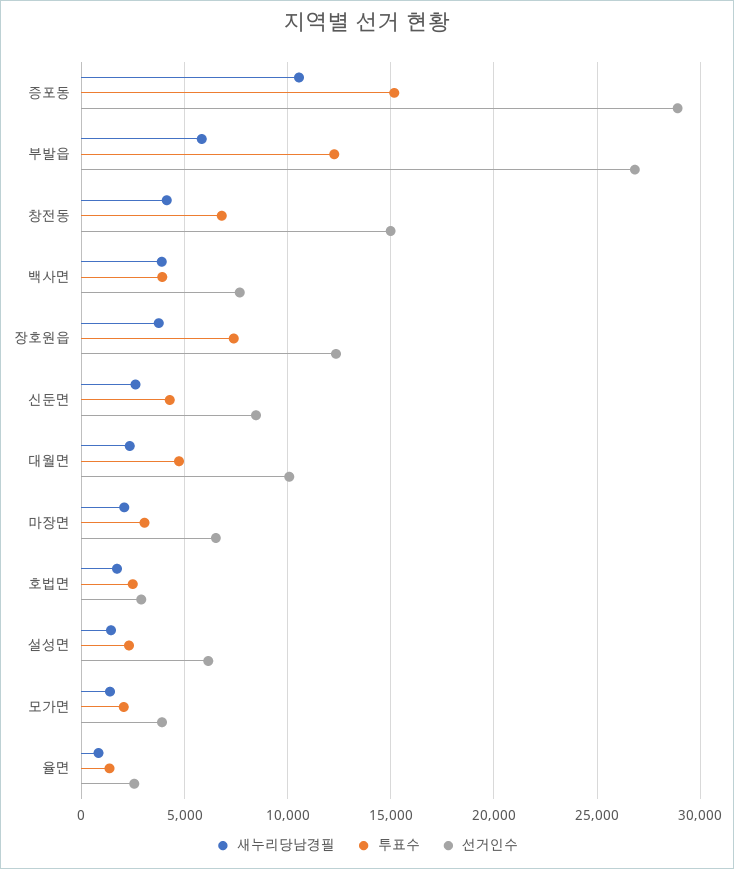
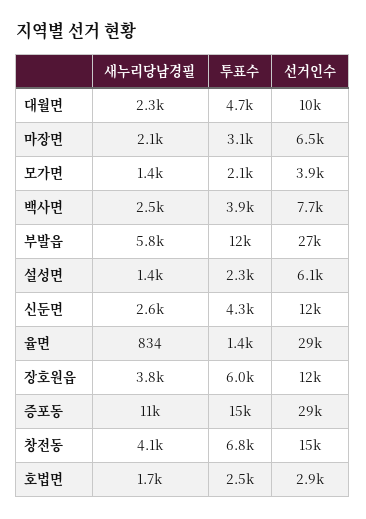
새누리당남경필, 백사면: 4000 -> 2500
투표수, 장호원읍: 7500 -> 6000
선거인수, 신둔면: 8500 -> 12000
선거인수, 율면: 2500 -> 29000

